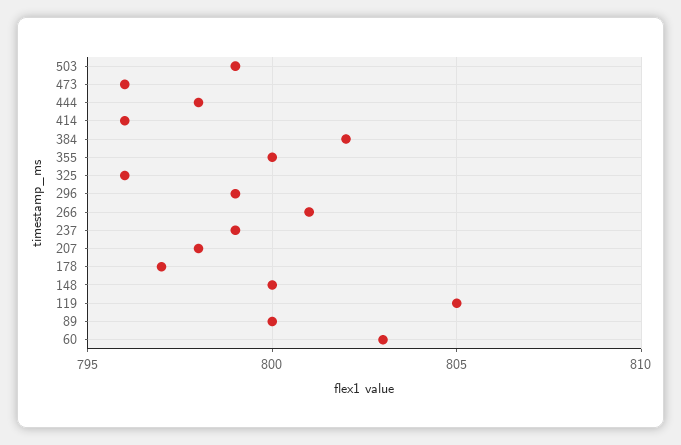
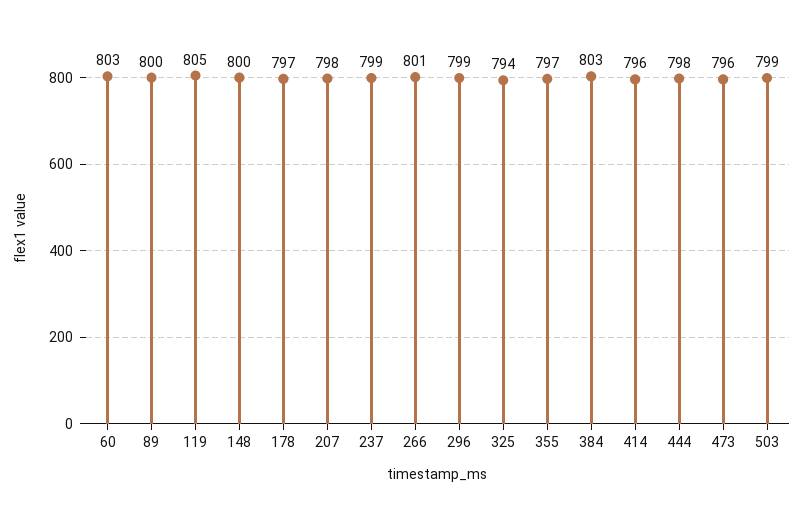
384: 802 -> 803
355: 800 -> 797
325: 796 -> 794

